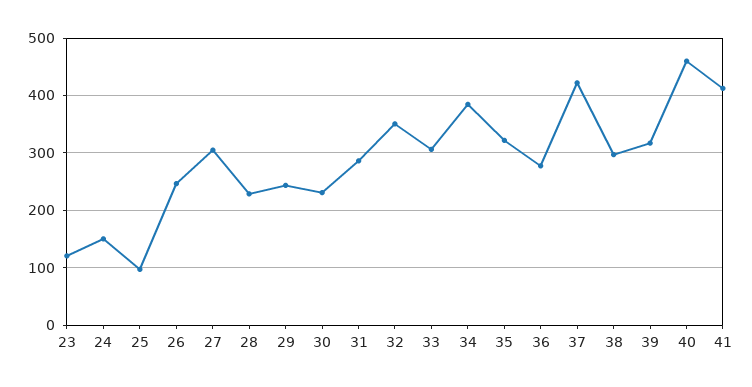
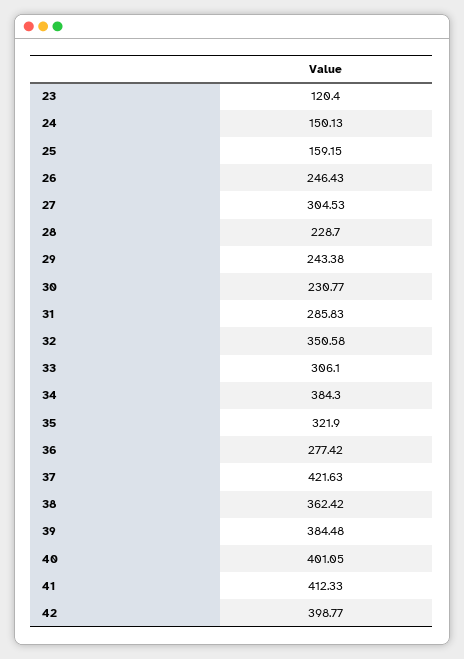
25: 100 -> 159.15
38: 300 -> 362.42
39: 320 -> 384.48
40: 460 -> 401.05
42: none -> 398.77

